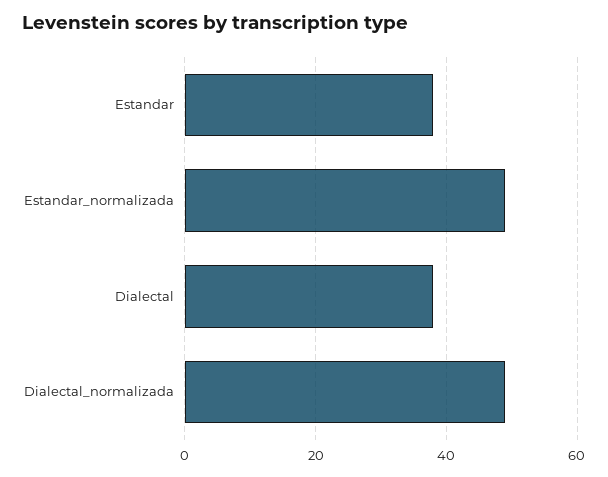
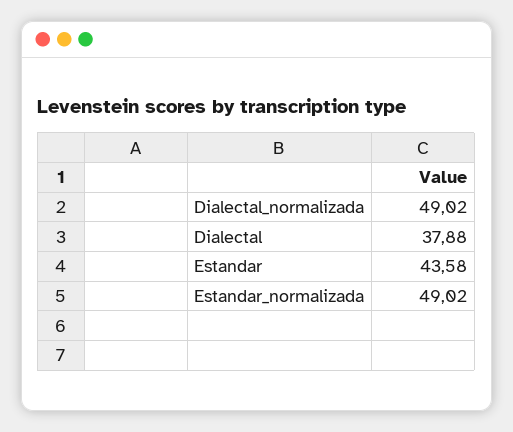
Estandar: 38 -> 43.58

